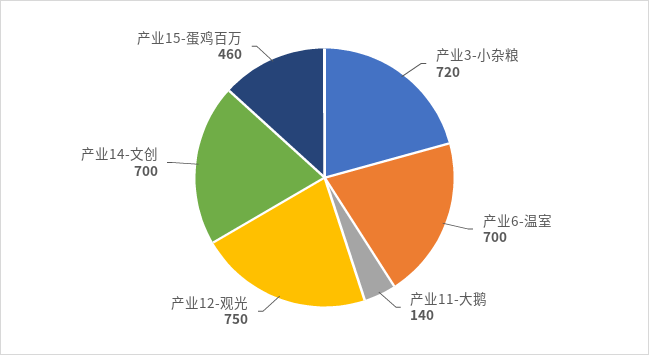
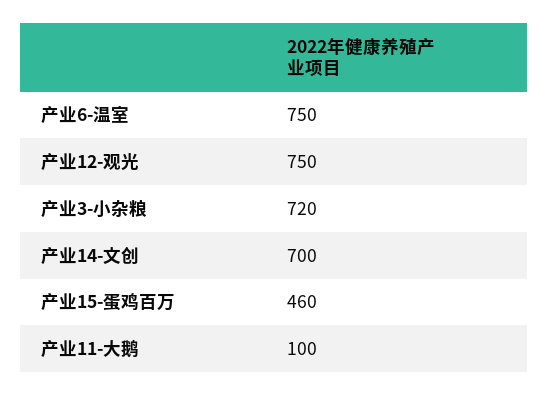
产业6-温室: 700 -> 750
产业11-大鹅: 140 -> 100

